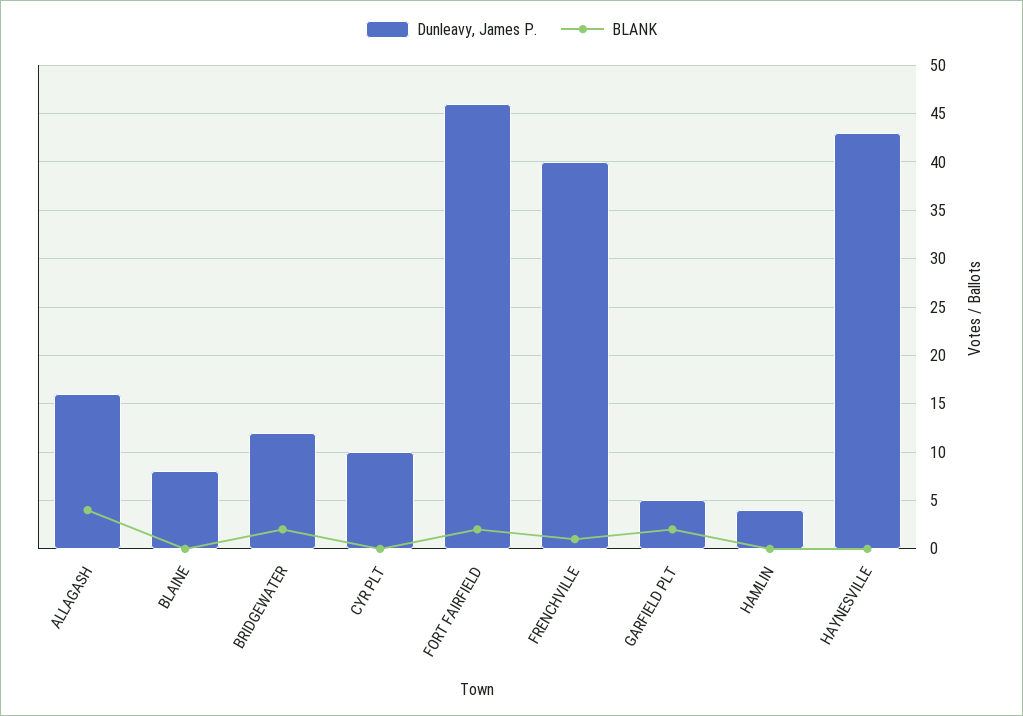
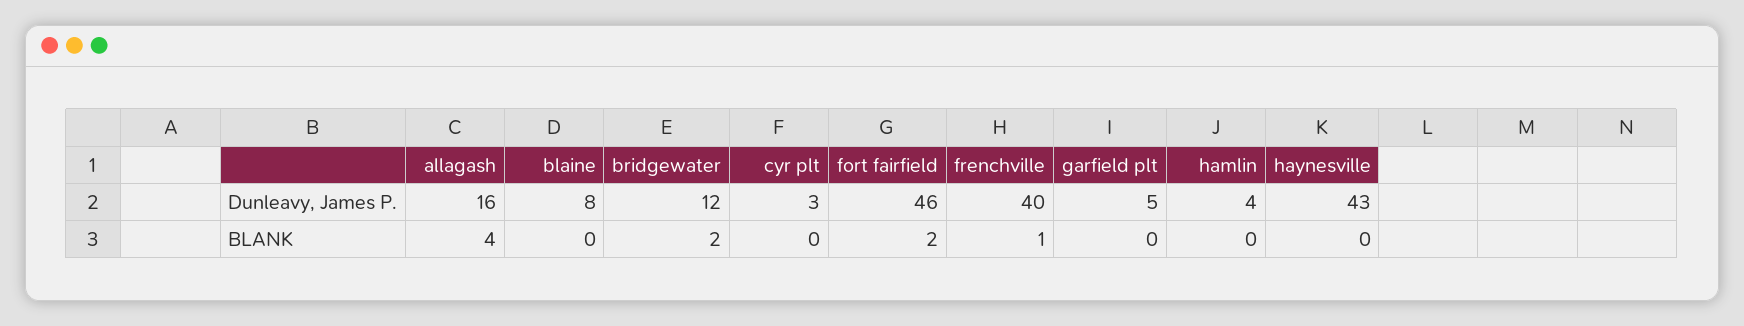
Dunleavy, James P., CYR PLT: 10 -> 3
BLANK, GARFIELD PLT: 2 -> 0

